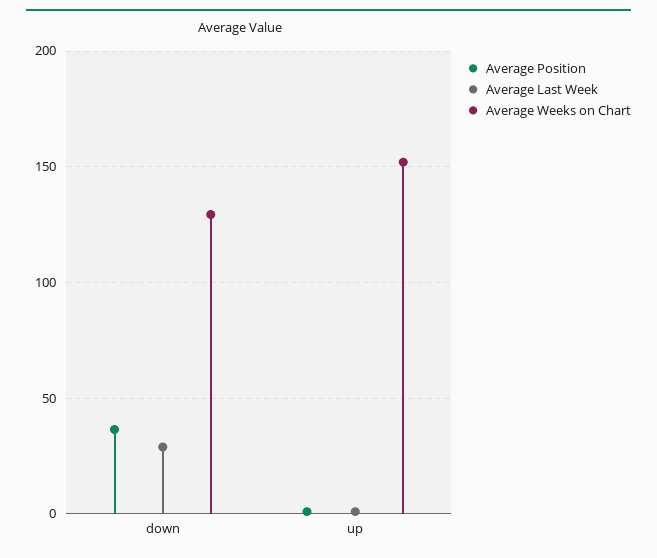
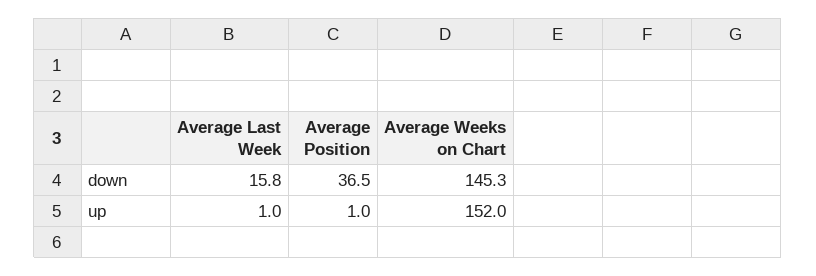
Average Last Week, down: 30 -> 15.8
Average Weeks on Chart, down: 130 -> 145.3

